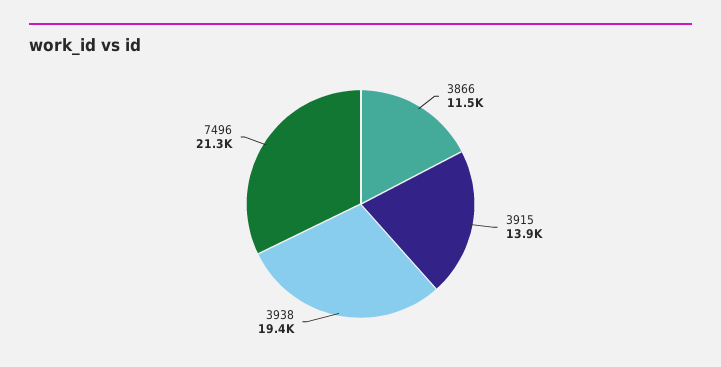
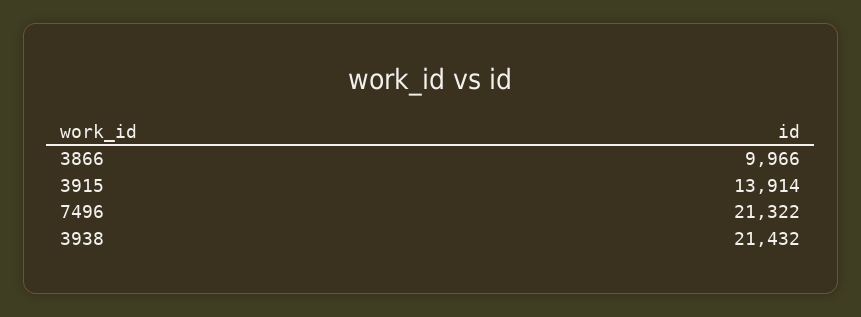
3866: 11500 -> 9966
3938: 19400 -> 21432

